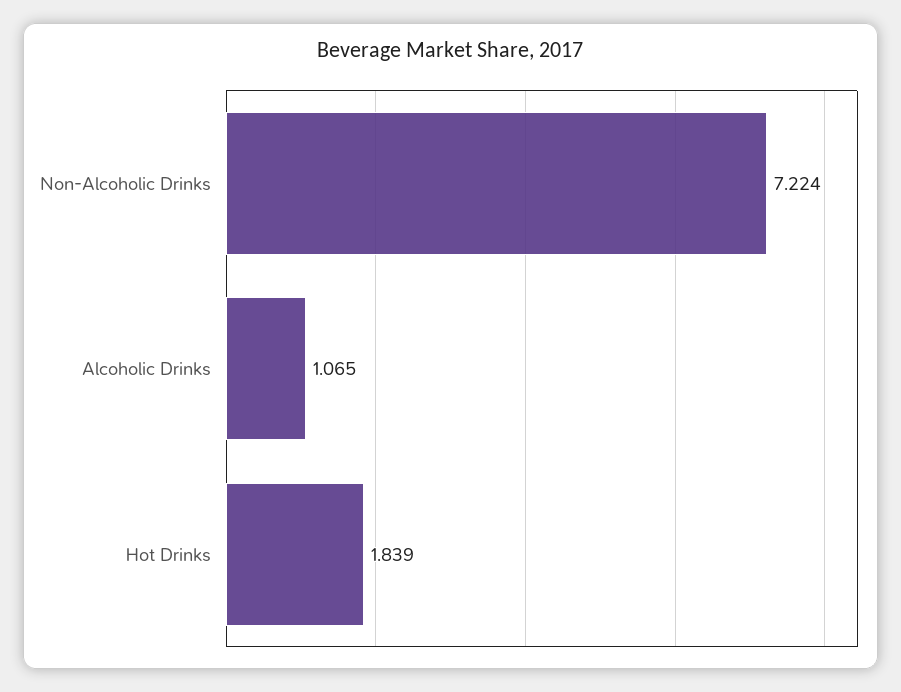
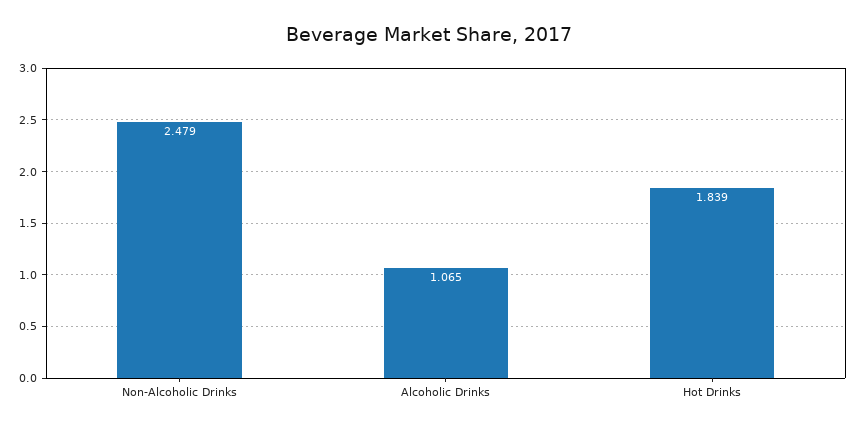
Non-Alcoholic Drinks: 7.224 -> 2.479

